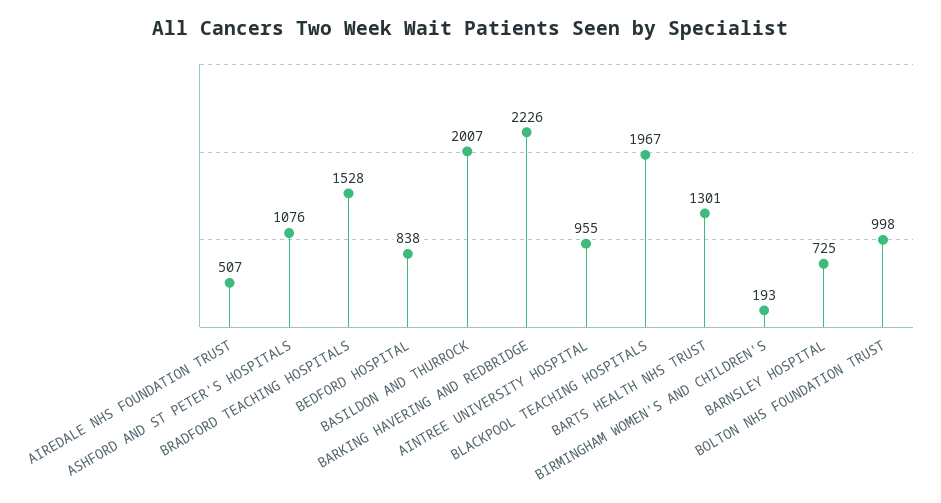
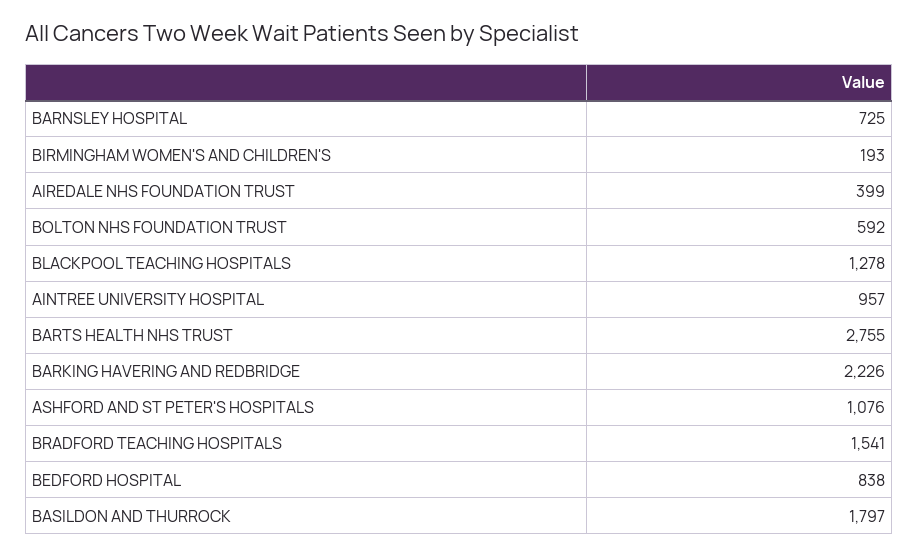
AIREDALE NHS FOUNDATION TRUST: 507 -> 399
BRADFORD TEACHING HOSPITALS: 1528 -> 1541
BASILDON AND THURROCK: 2007 -> 1797
AINTREE UNIVERSITY HOSPITAL: 955 -> 957
BLACKPOOL TEACHING HOSPITALS: 1967 -> 1278
BARTS HEALTH NHS TRUST: 1301 -> 2755
BOLTON NHS FOUNDATION TRUST: 998 -> 592

